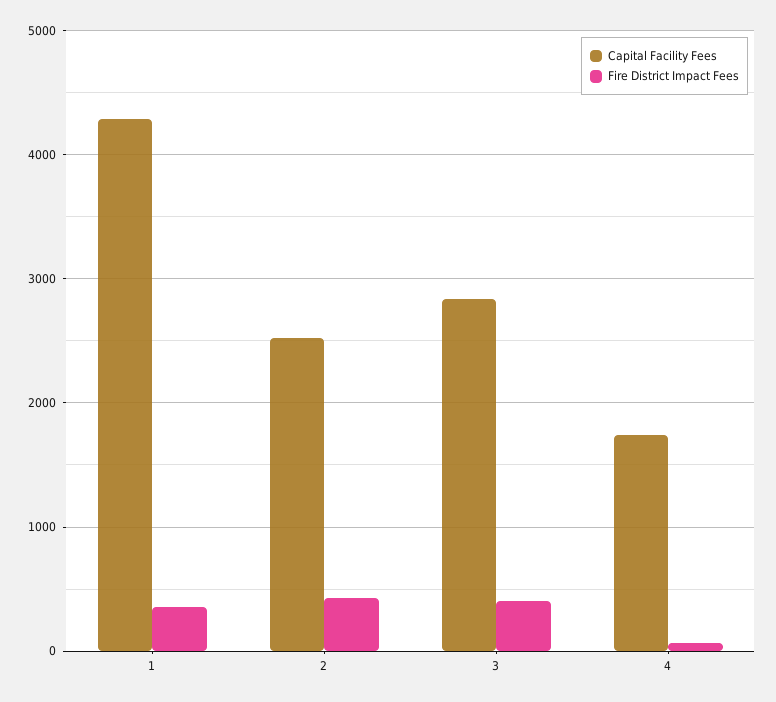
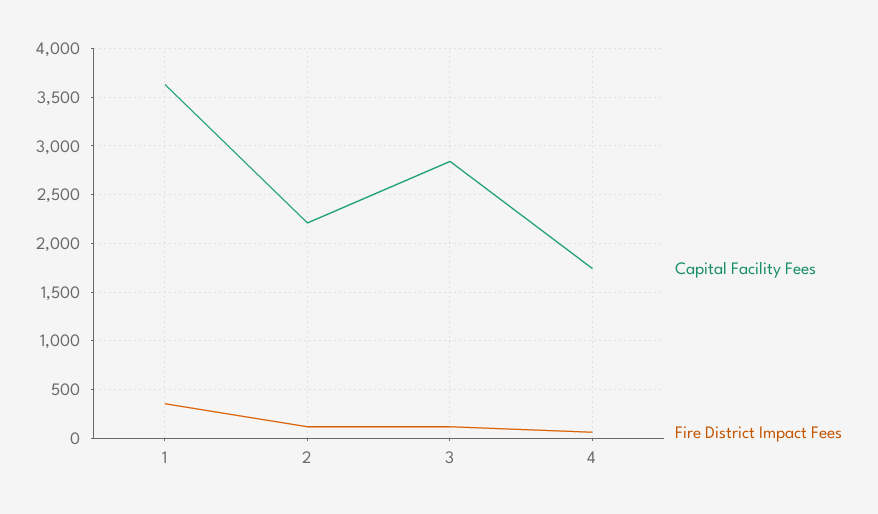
Capital Facility Fees, 1: 4300 -> 3600
Capital Facility Fees, 2: 2500 -> 2200
Fire District Impact Fees, 2: 400 -> 100
Fire District Impact Fees, 3: 400 -> 100

